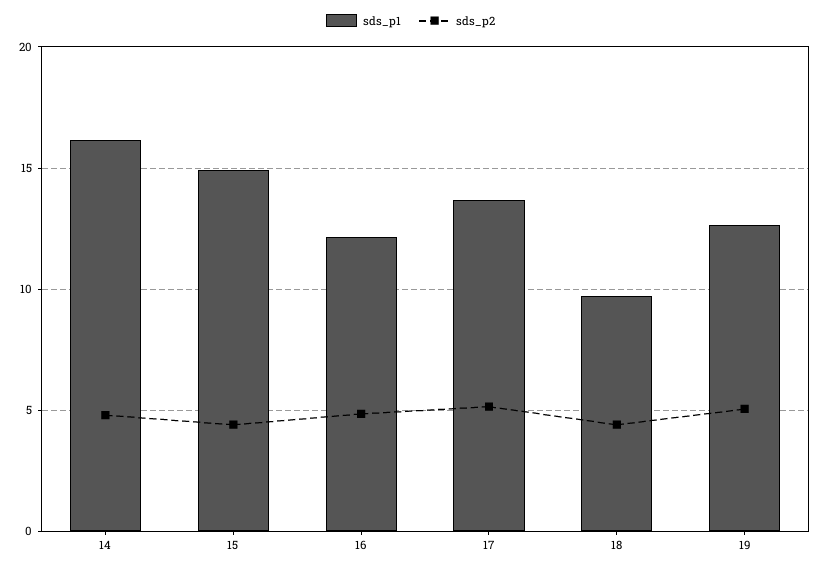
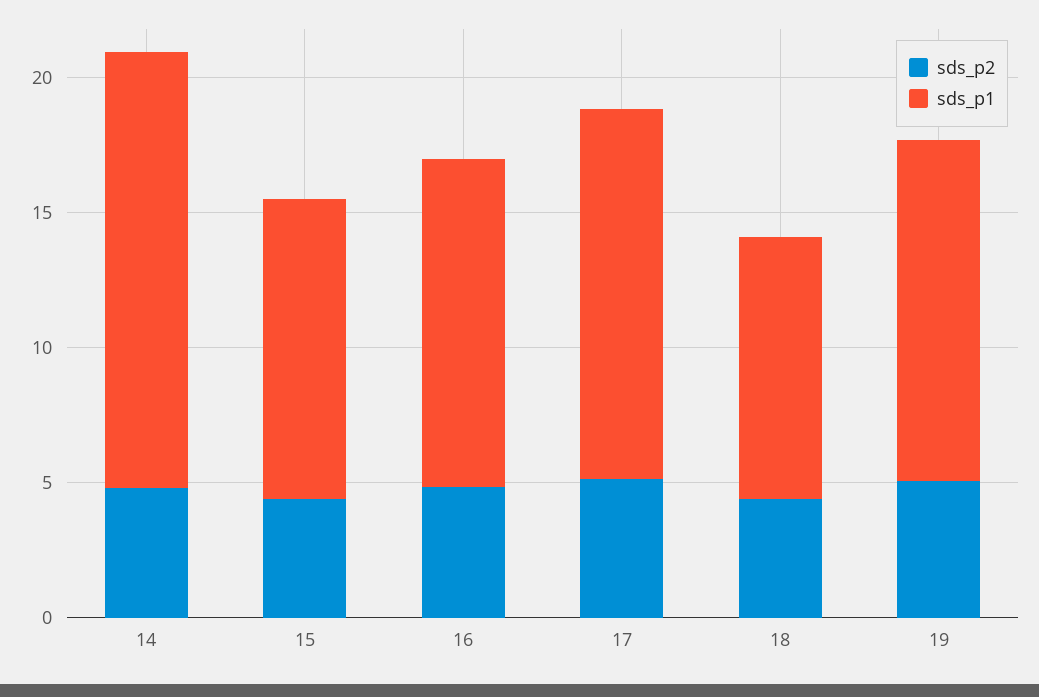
sds_p1, 15: 15 -> 11

